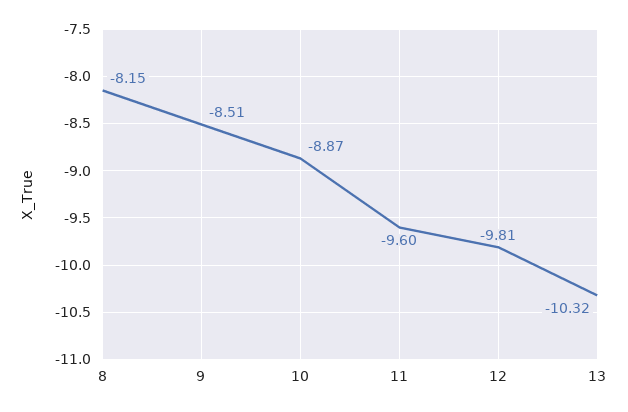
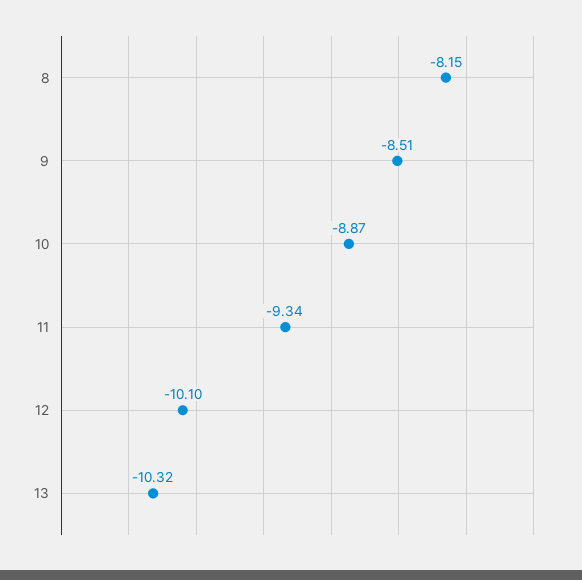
11: -9.6 -> -9.34
12: -9.81 -> -10.1

